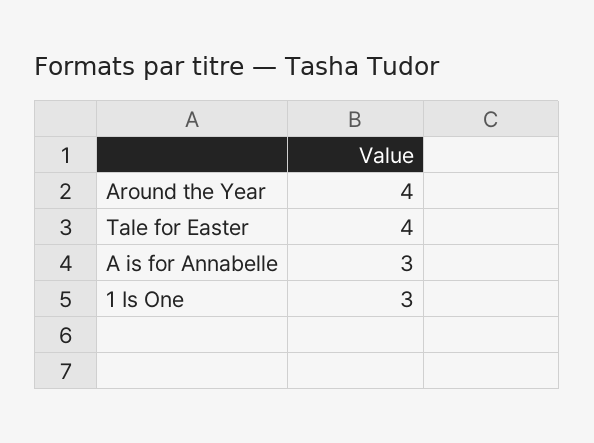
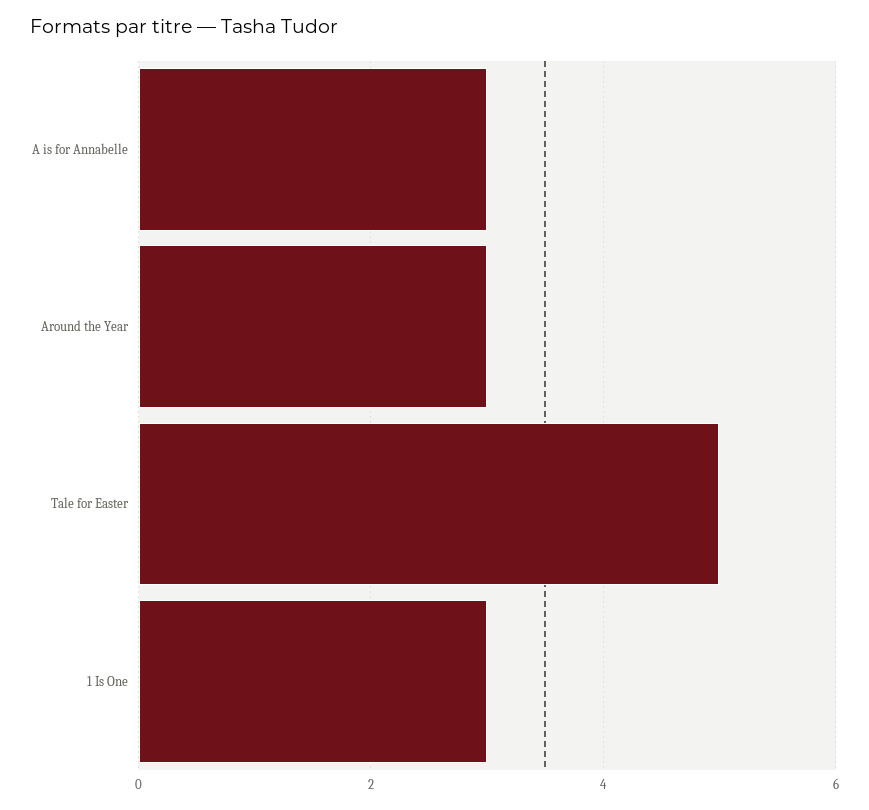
Around the Year: 4 -> 3
Tale for Easter: 4 -> 5

